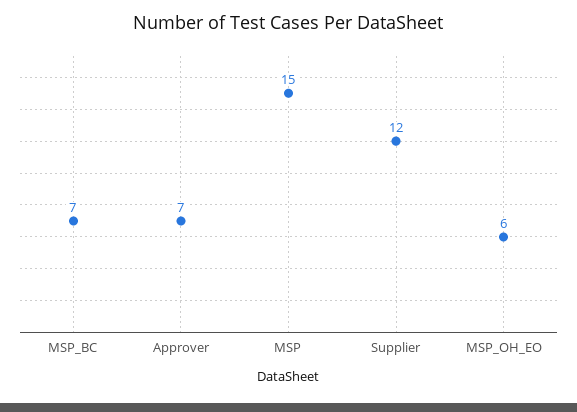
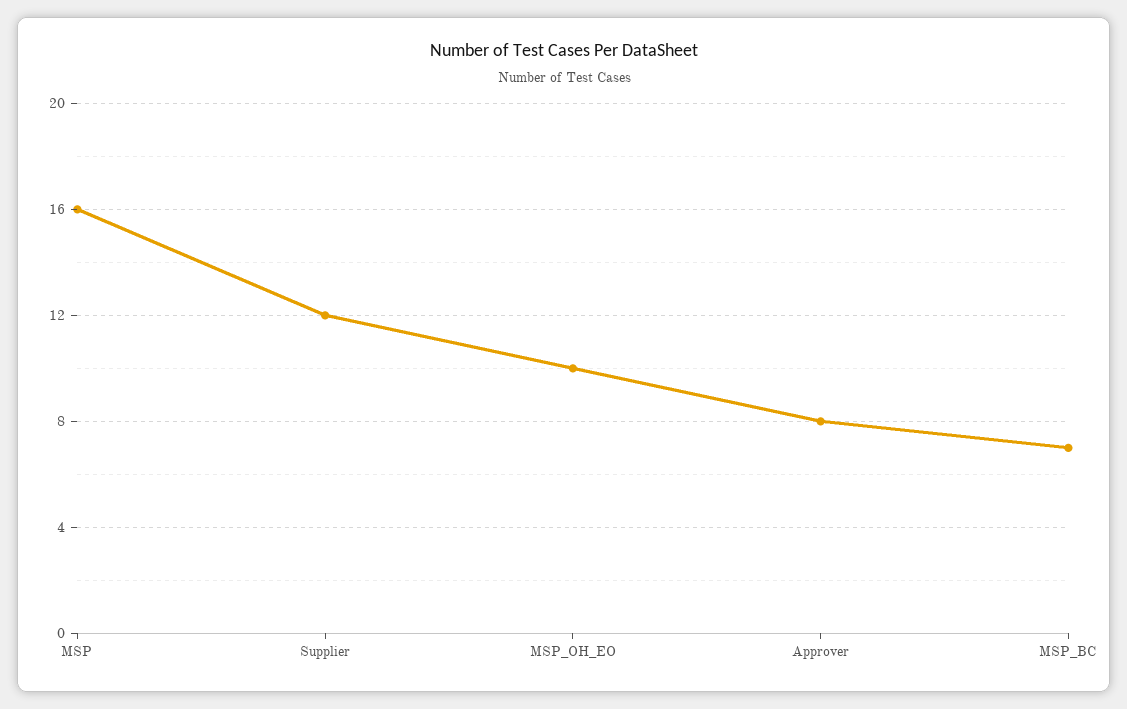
Approver: 7 -> 8
MSP: 15 -> 16
MSP_OH_EO: 6 -> 10

